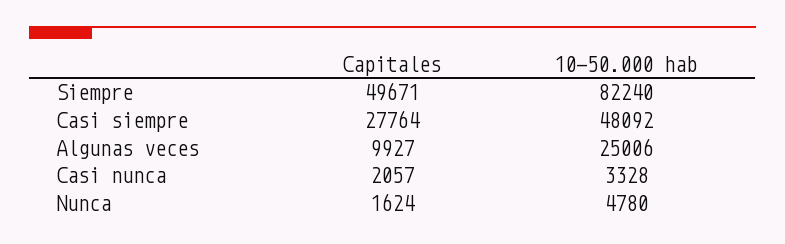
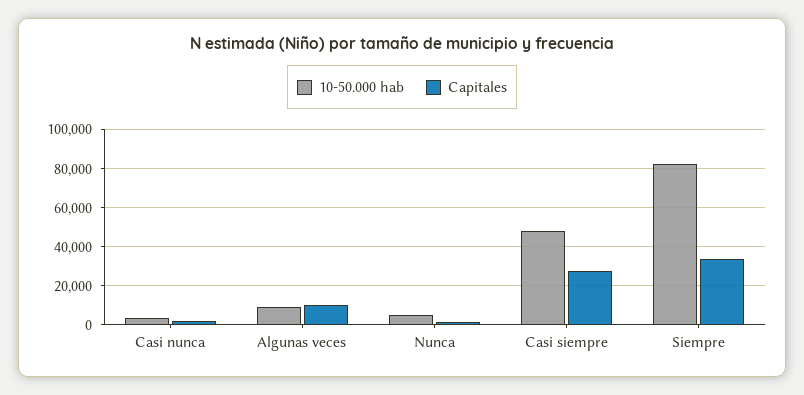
Capitales, Siempre: 49671 -> 35000
10-50.000 hab, Algunas veces: 25006 -> 10000

